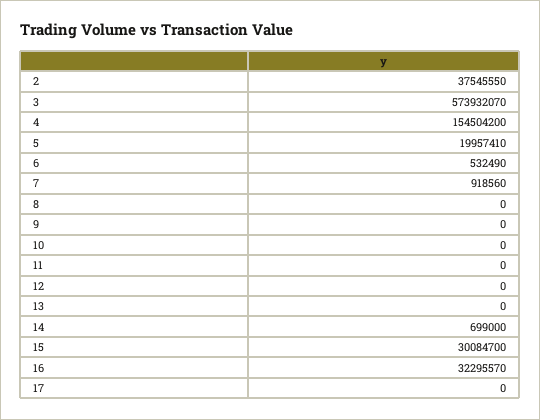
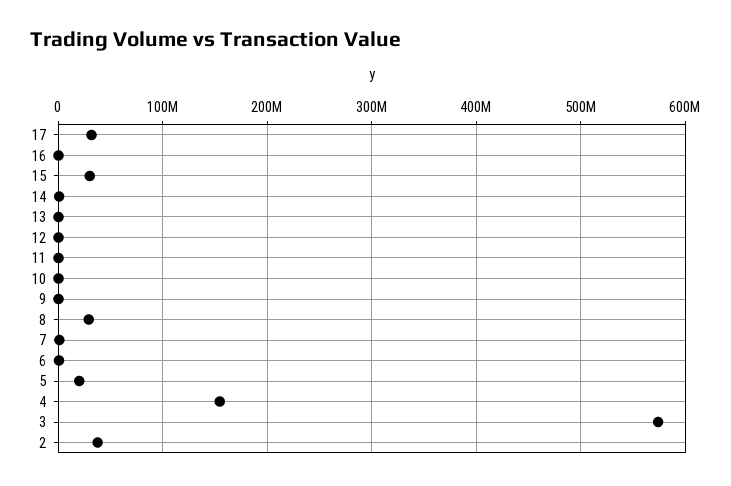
8: 0 -> 30000000
16: 32295570 -> 0
17: 0 -> 30000000

